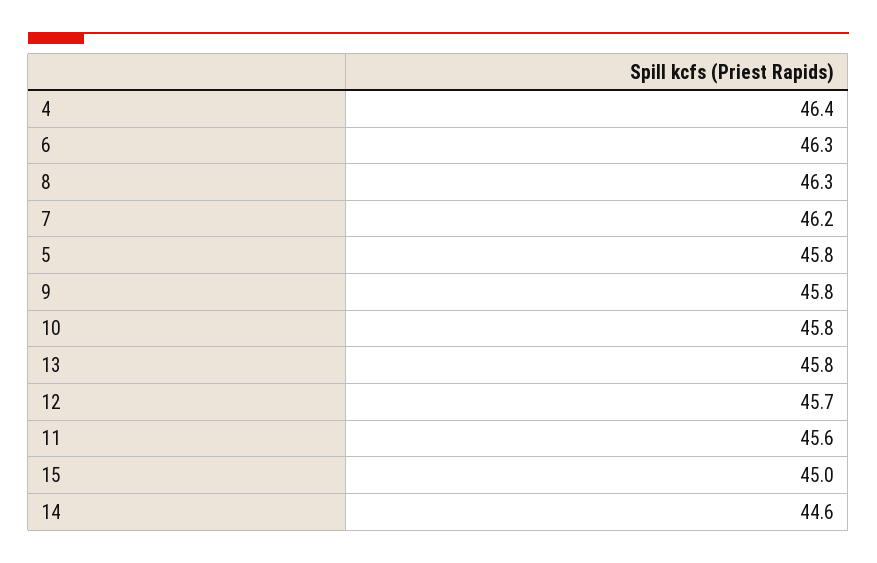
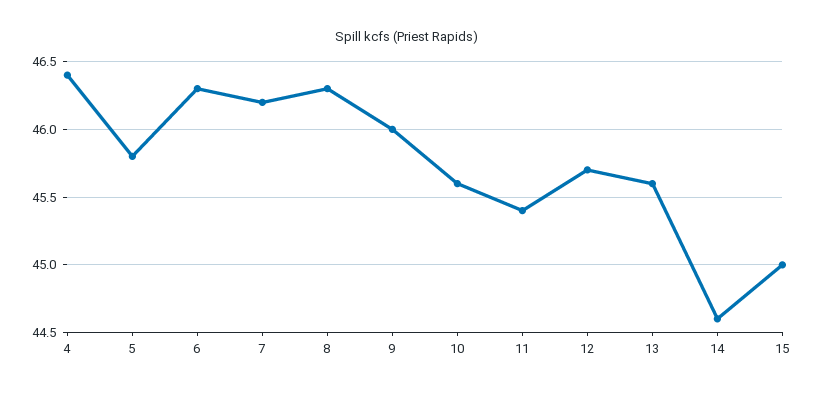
9: 45.8 -> 46
10: 45.8 -> 45.6
13: 45.8 -> 45.6
11: 45.6 -> 45.4

